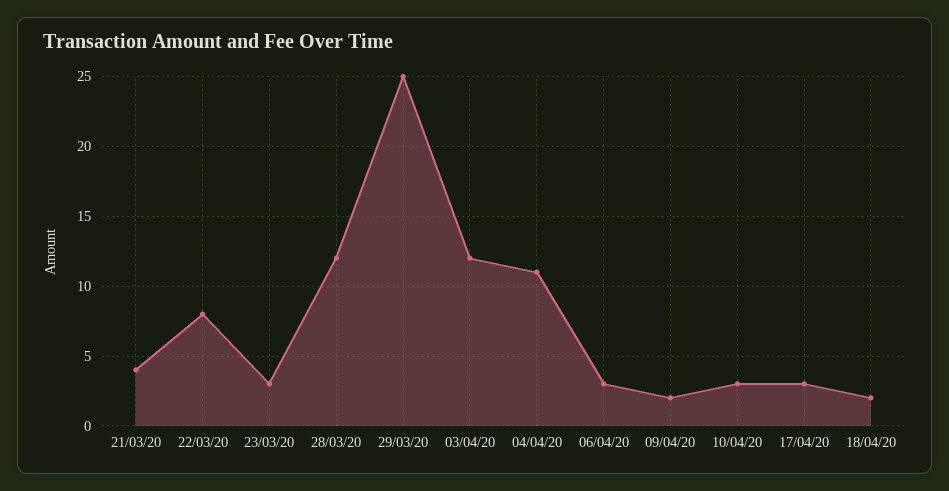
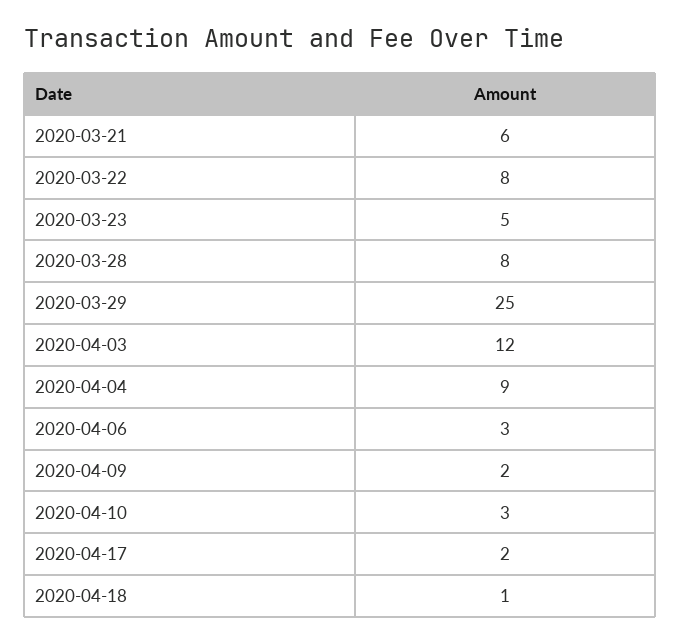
21/03/20: 4 -> 6
23/03/20: 3 -> 5
28/03/20: 12 -> 8
04/04/20: 11 -> 9
17/04/20: 3 -> 2
18/04/20: 2 -> 1

